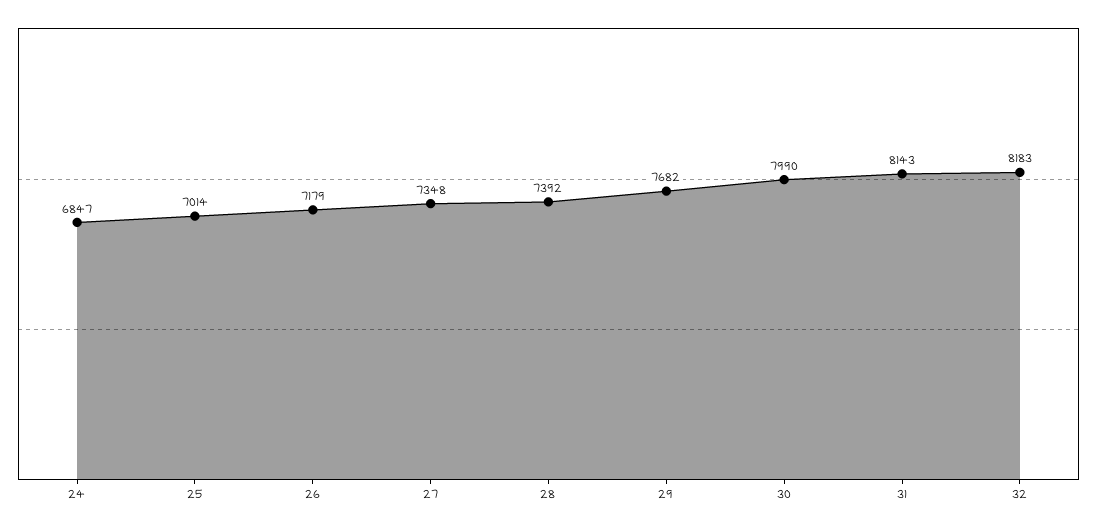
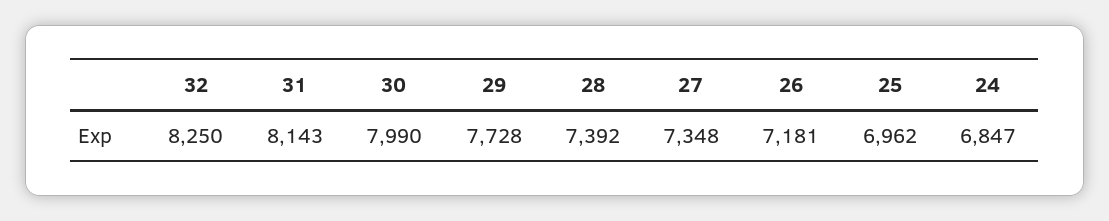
25: 7014 -> 6962
26: 7179 -> 7181
29: 7682 -> 7728
32: 8183 -> 8250

